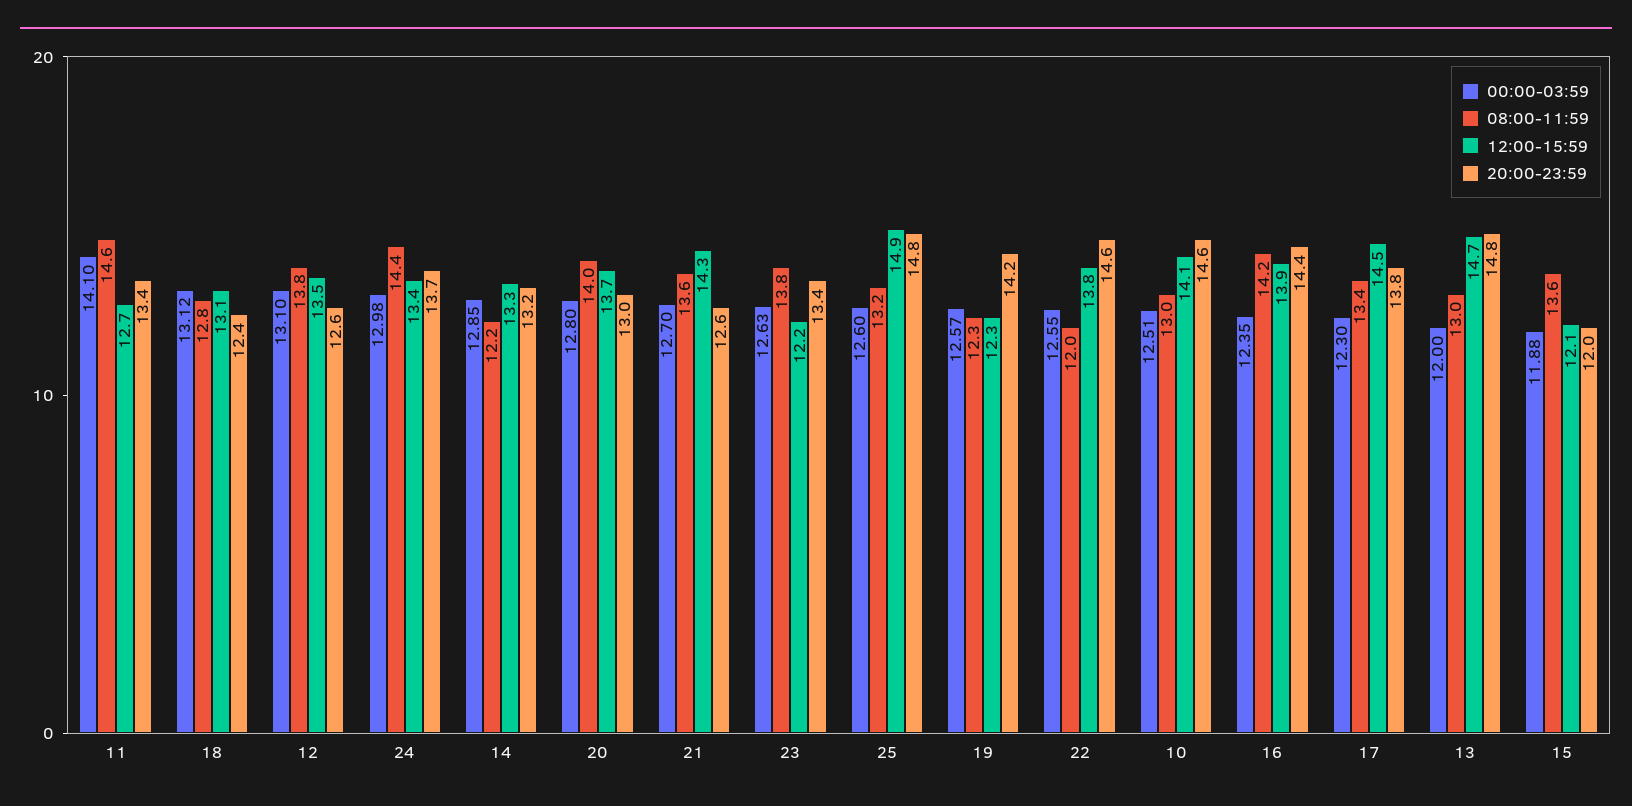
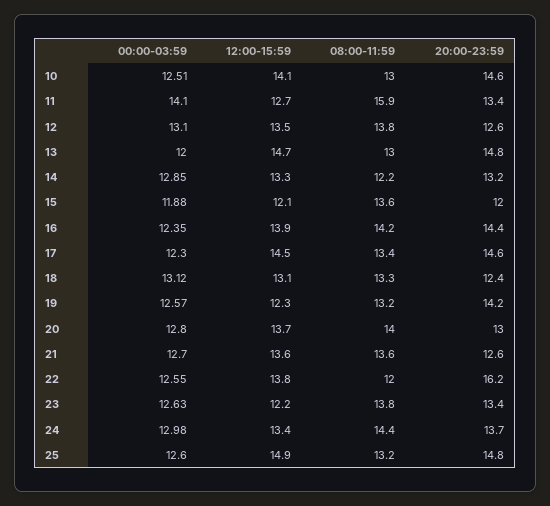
08:00-11:59, 11: 14.6 -> 15.9
08:00-11:59, 18: 12.8 -> 13.3
12:00-15:59, 21: 14.3 -> 13.6
08:00-11:59, 19: 12.3 -> 13.2
20:00-23:59, 22: 14.6 -> 16.2
20:00-23:59, 17: 13.8 -> 14.6

